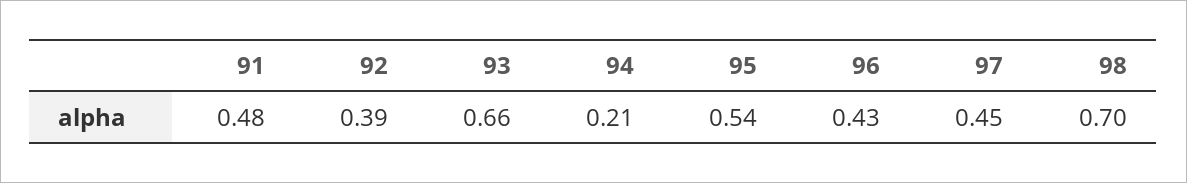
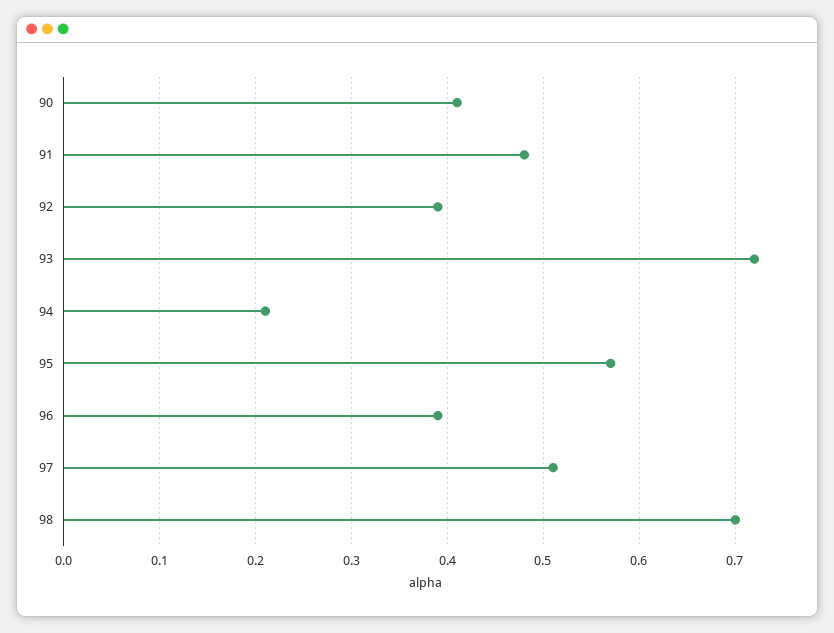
93: 0.66 -> 0.72
95: 0.54 -> 0.57
96: 0.43 -> 0.39
97: 0.45 -> 0.51
90: none -> 0.41

